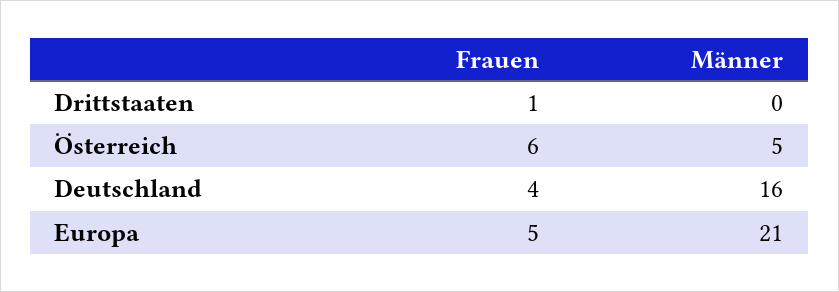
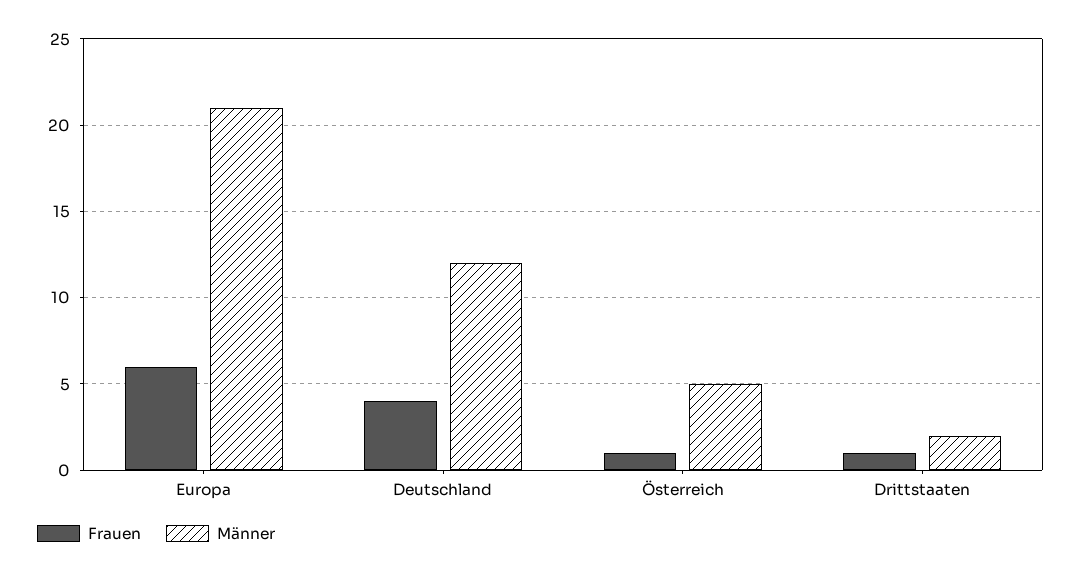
Männer, Drittstaaten: 0 -> 2
Frauen, Österreich: 6 -> 1
Männer, Deutschland: 16 -> 12
Frauen, Europa: 5 -> 6

